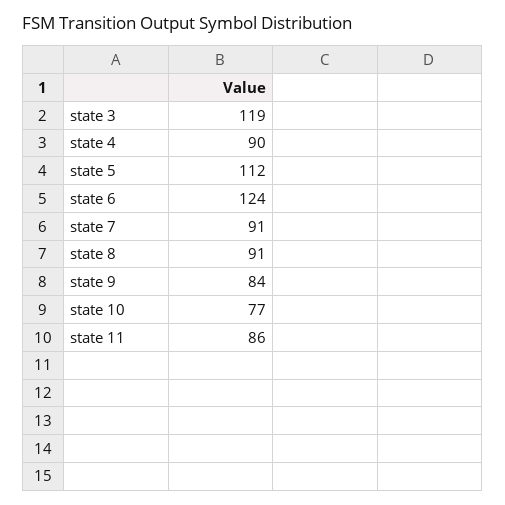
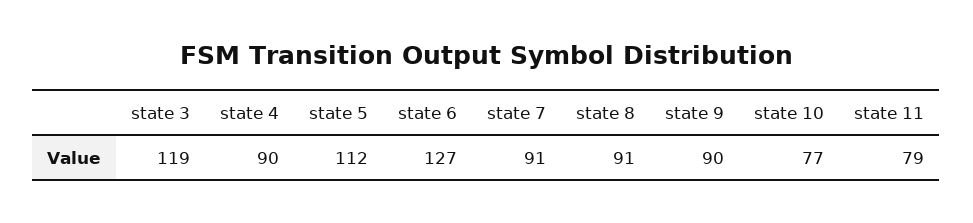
state 6: 124 -> 127
state 9: 84 -> 90
state 11: 86 -> 79

